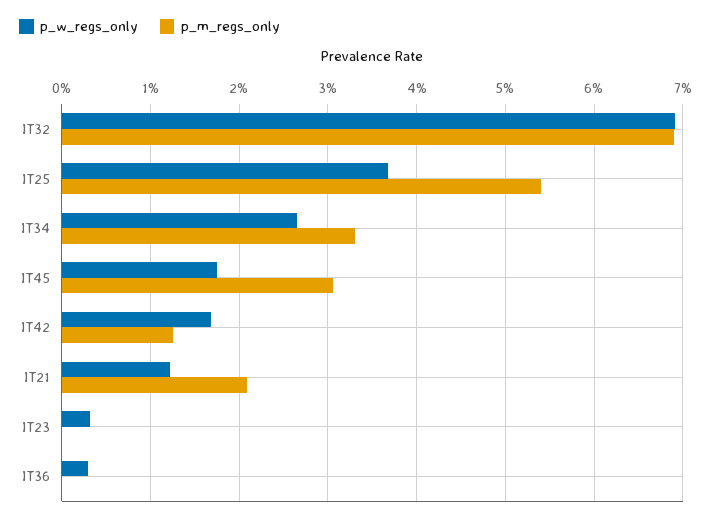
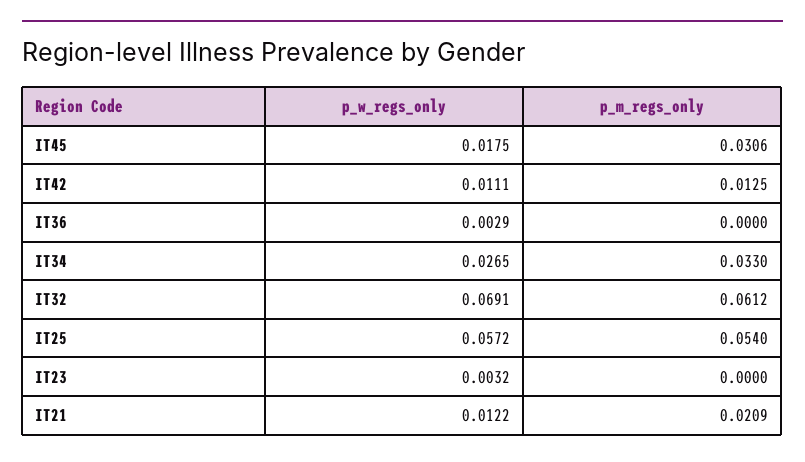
p_m_regs_only, IT32: 0.069 -> 0.0612
p_w_regs_only, IT25: 0.037 -> 0.0572
p_w_regs_only, IT42: 0.017 -> 0.0111

